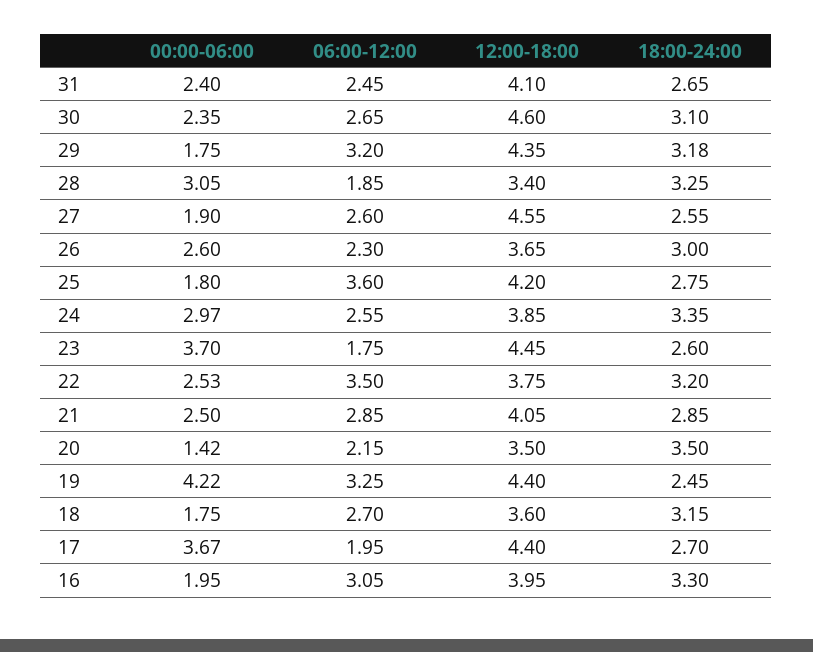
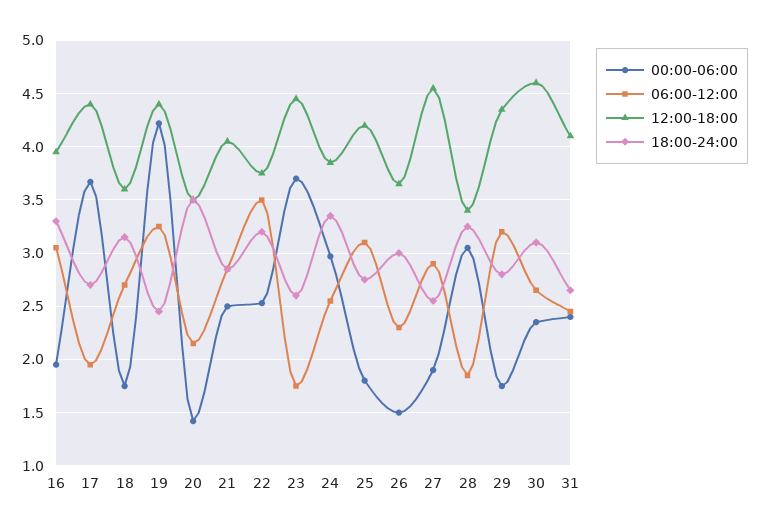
18:00-24:00, 29: 3.18 -> 2.8
06:00-12:00, 27: 2.6 -> 2.9
00:00-06:00, 26: 2.6 -> 1.5
06:00-12:00, 25: 3.6 -> 3.1

